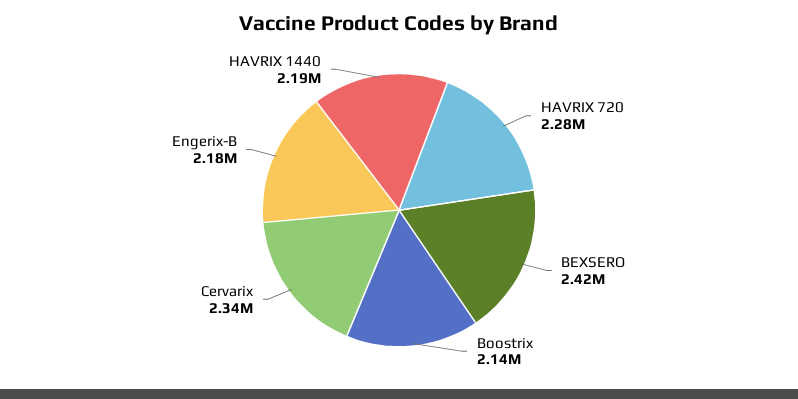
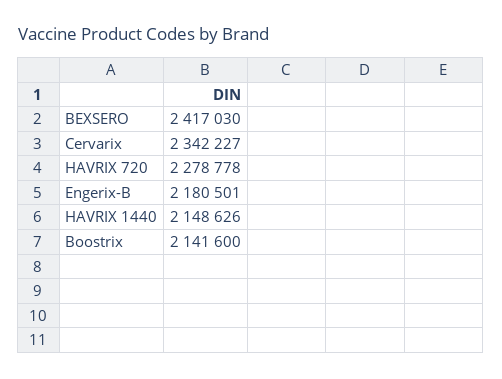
HAVRIX 1440: 2190000 -> 2148626

